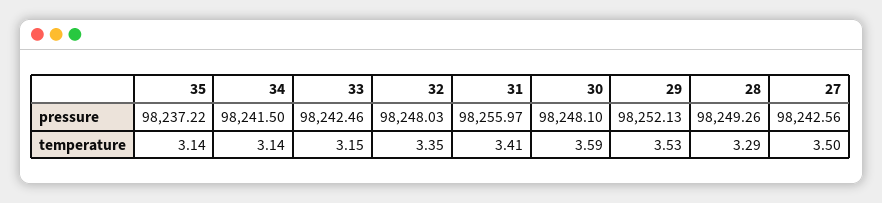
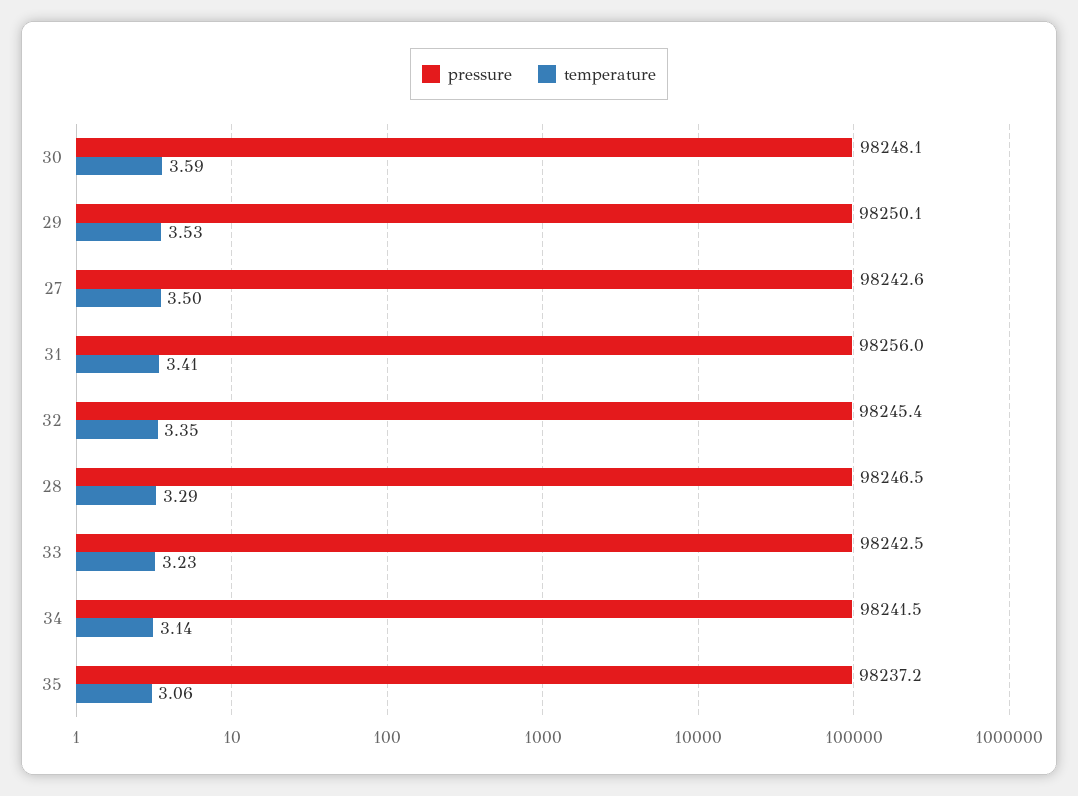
pressure, 32: 98248.03 -> 98245.4
pressure, 29: 98252.13 -> 98250.1
pressure, 28: 98249.26 -> 98246.5
temperature, 35: 3.14 -> 3.06
temperature, 33: 3.15 -> 3.23

